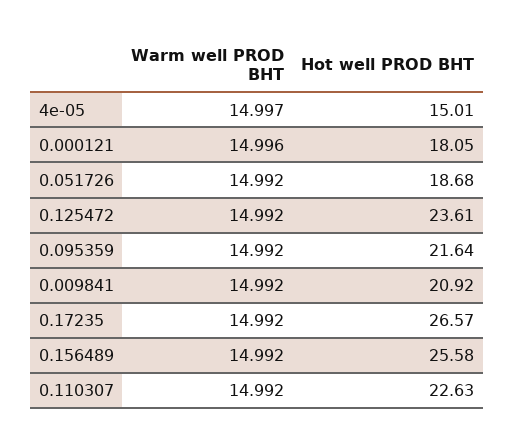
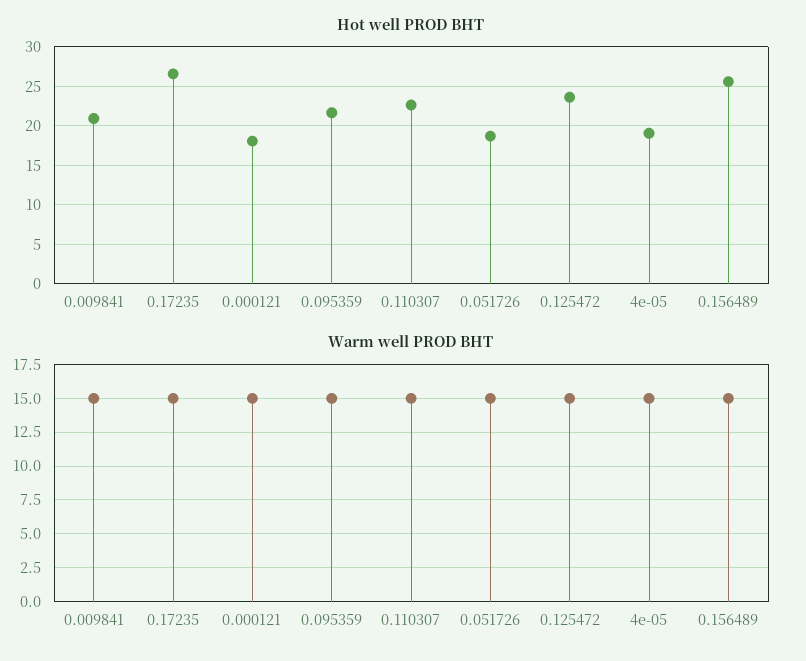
Hot well PROD BHT, 4e-05: 15.01 -> 19

